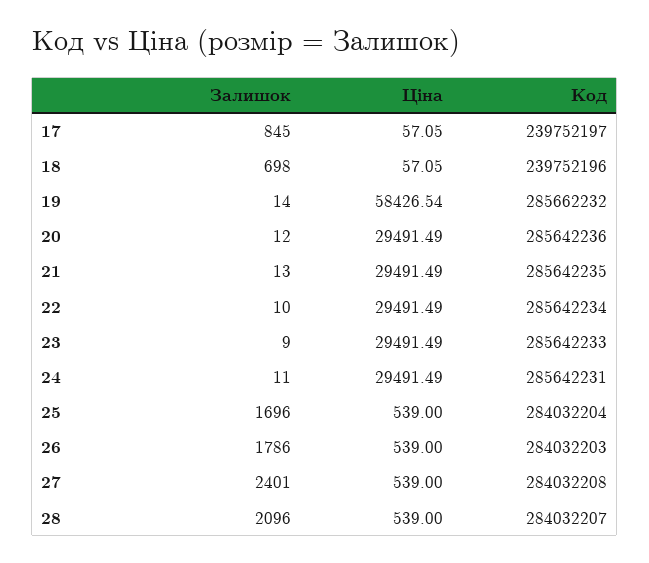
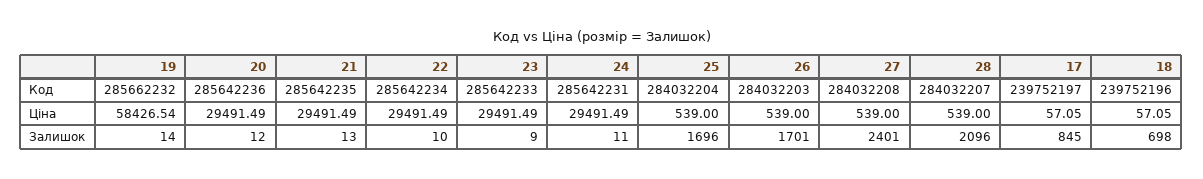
Залишок, 26: 1786 -> 1701

